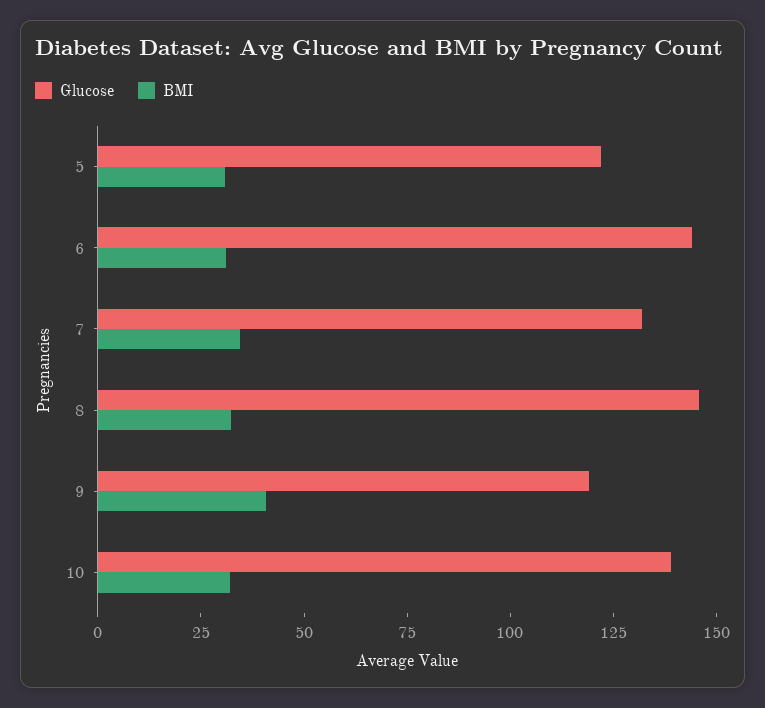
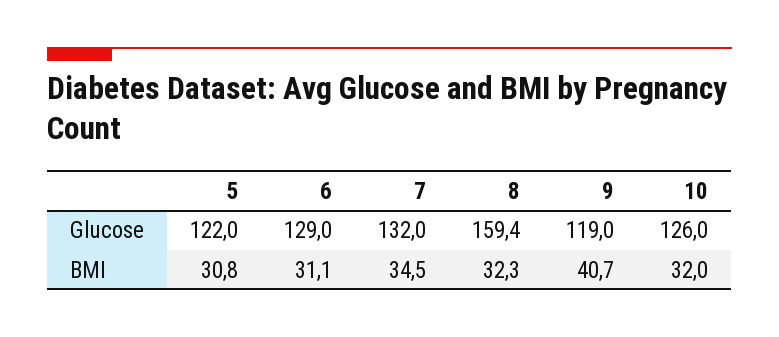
Glucose, 6: 145 -> 129
Glucose, 8: 145 -> 159.4
Glucose, 10: 140 -> 126

